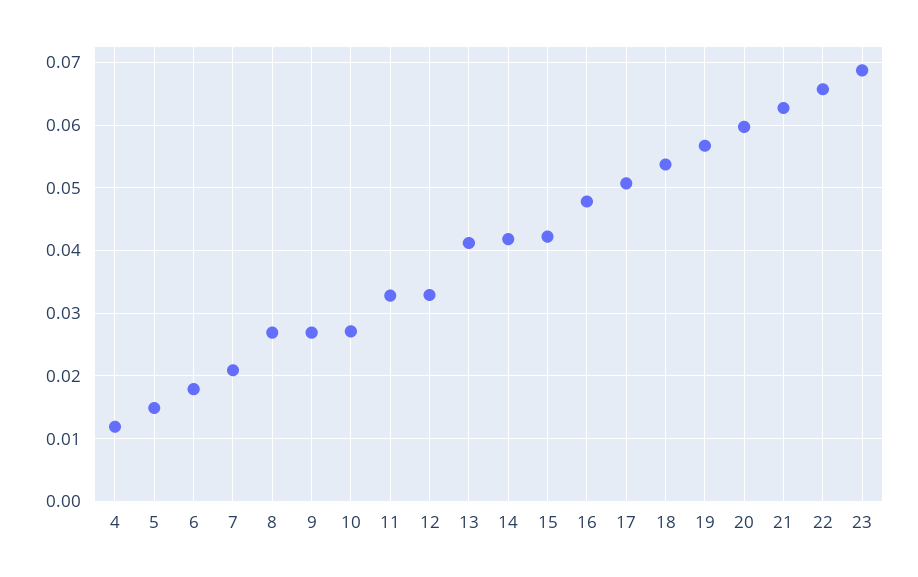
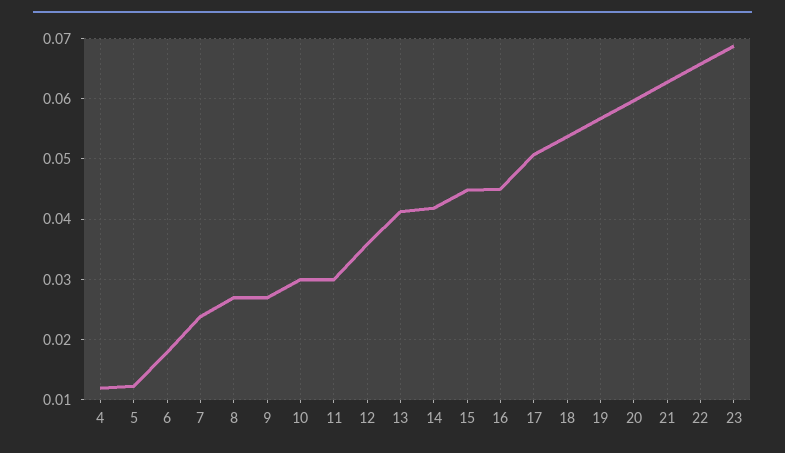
5: 0.015 -> 0.012
7: 0.021 -> 0.024
10: 0.027 -> 0.03
11: 0.033 -> 0.03
12: 0.033 -> 0.036
15: 0.042 -> 0.045
16: 0.048 -> 0.045

